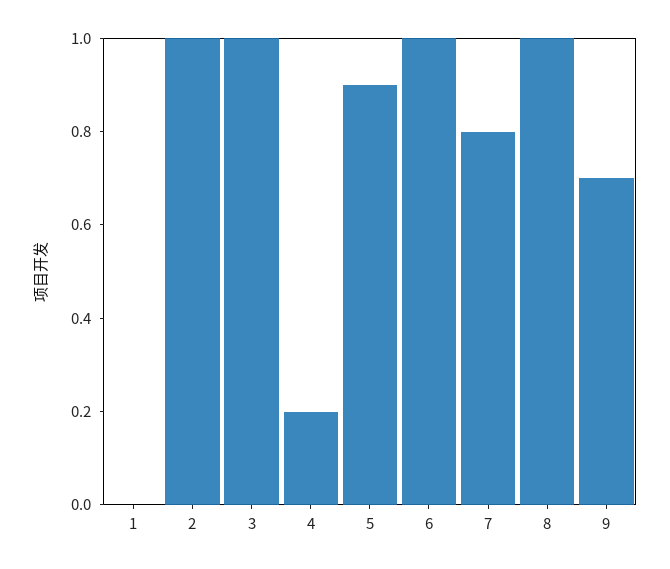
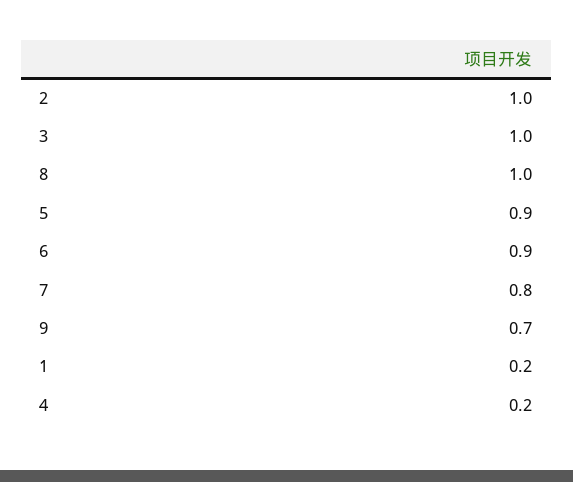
1: 0 -> 0.2
6: 1 -> 0.9

